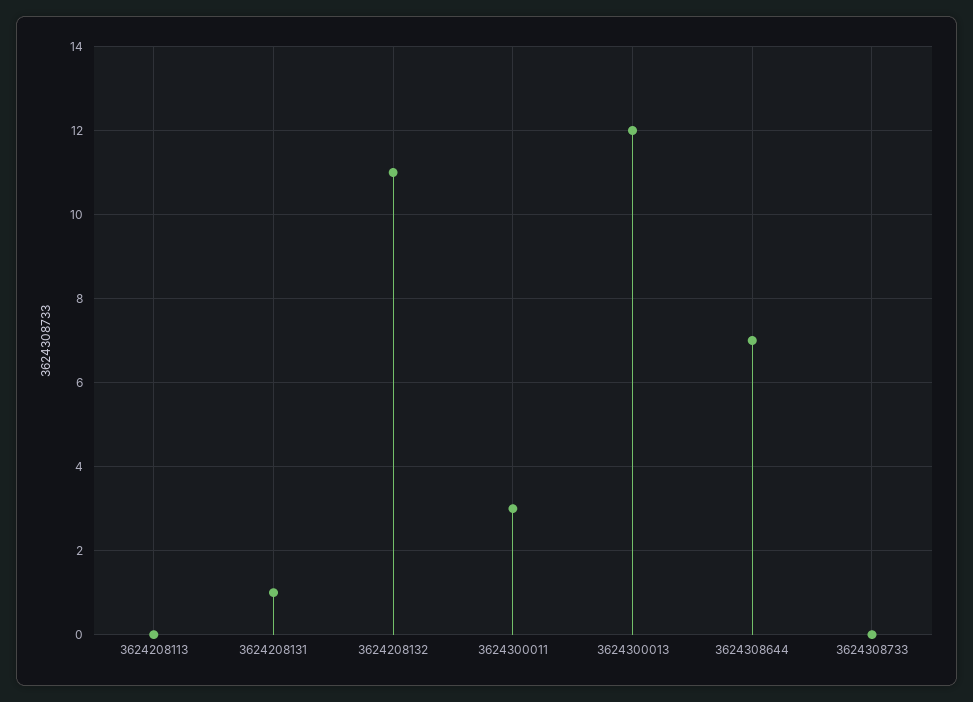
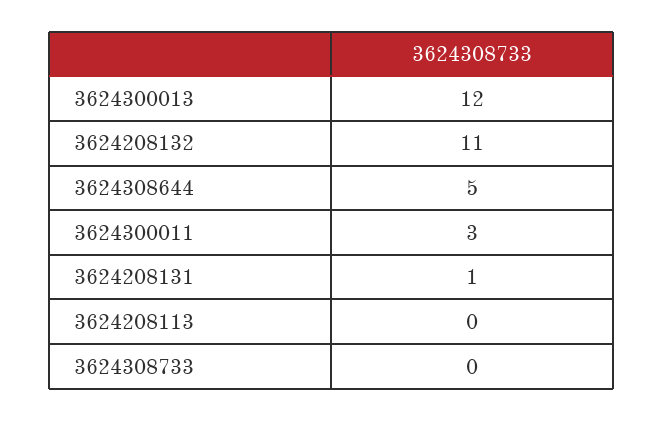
3624308644: 7 -> 5

